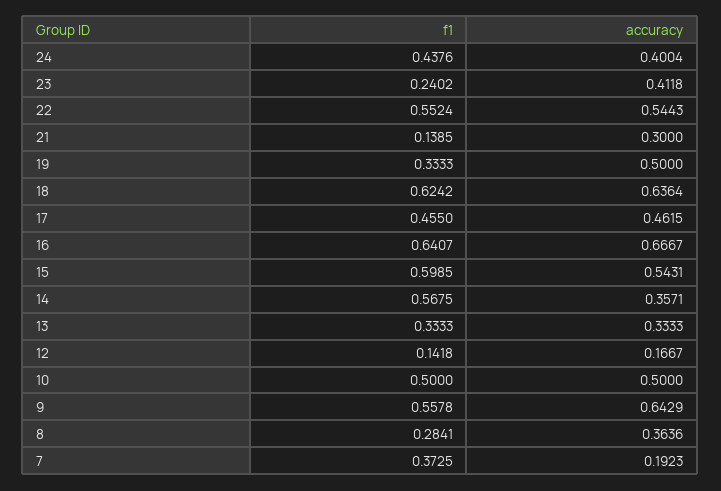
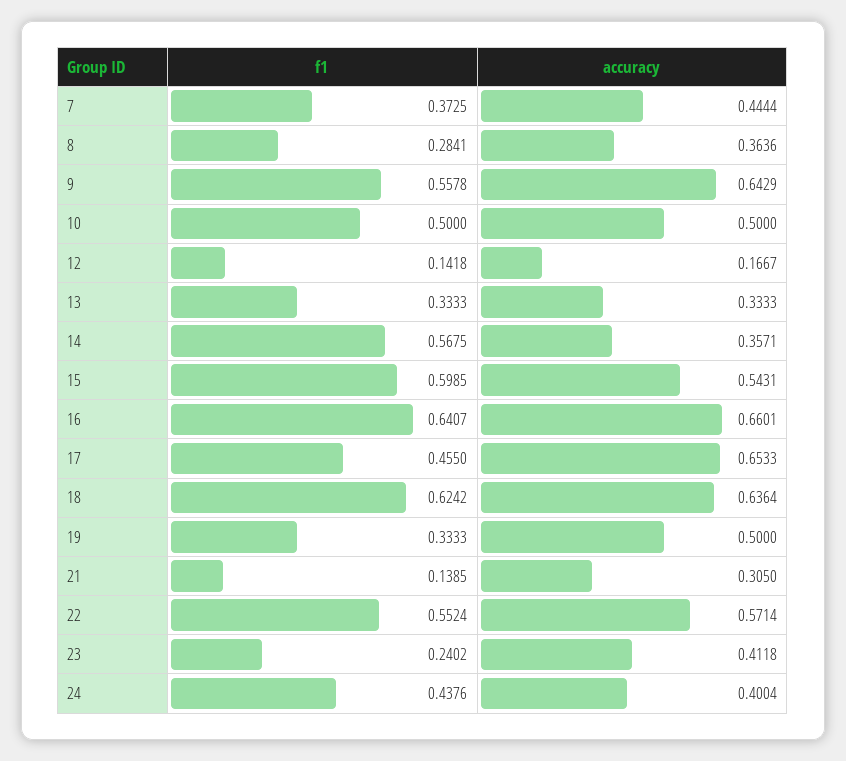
accuracy, 22: 0.5443 -> 0.5714
accuracy, 21: 0.3 -> 0.305
accuracy, 17: 0.4615 -> 0.6533
accuracy, 16: 0.6667 -> 0.6601
accuracy, 7: 0.1923 -> 0.4444

